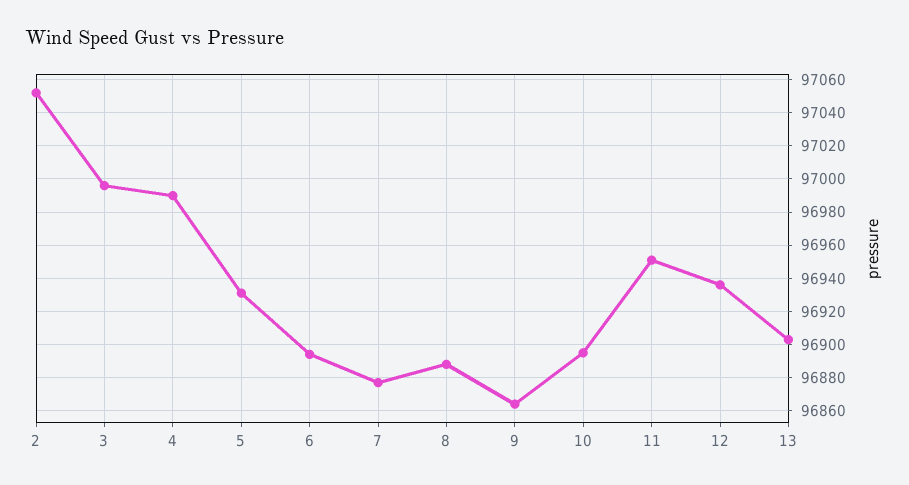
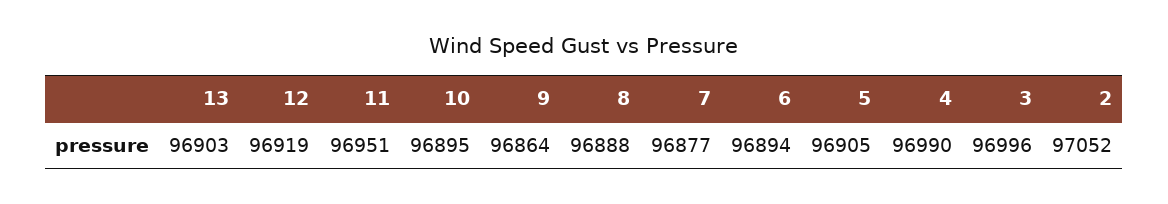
5: 96930 -> 96905
12: 96935 -> 96919

